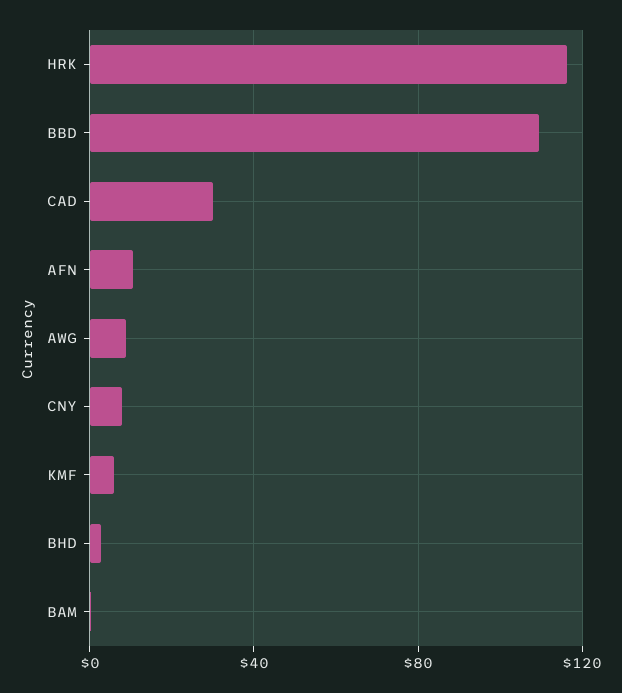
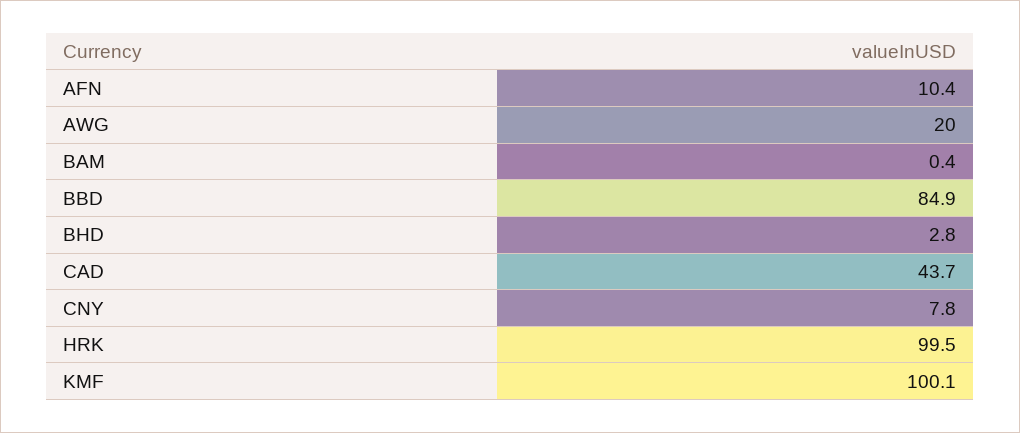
HRK: 115 -> 99.5
BBD: 110 -> 84.9
CAD: 30 -> 43.7
AWG: 10 -> 20
KMF: 5 -> 100.1

